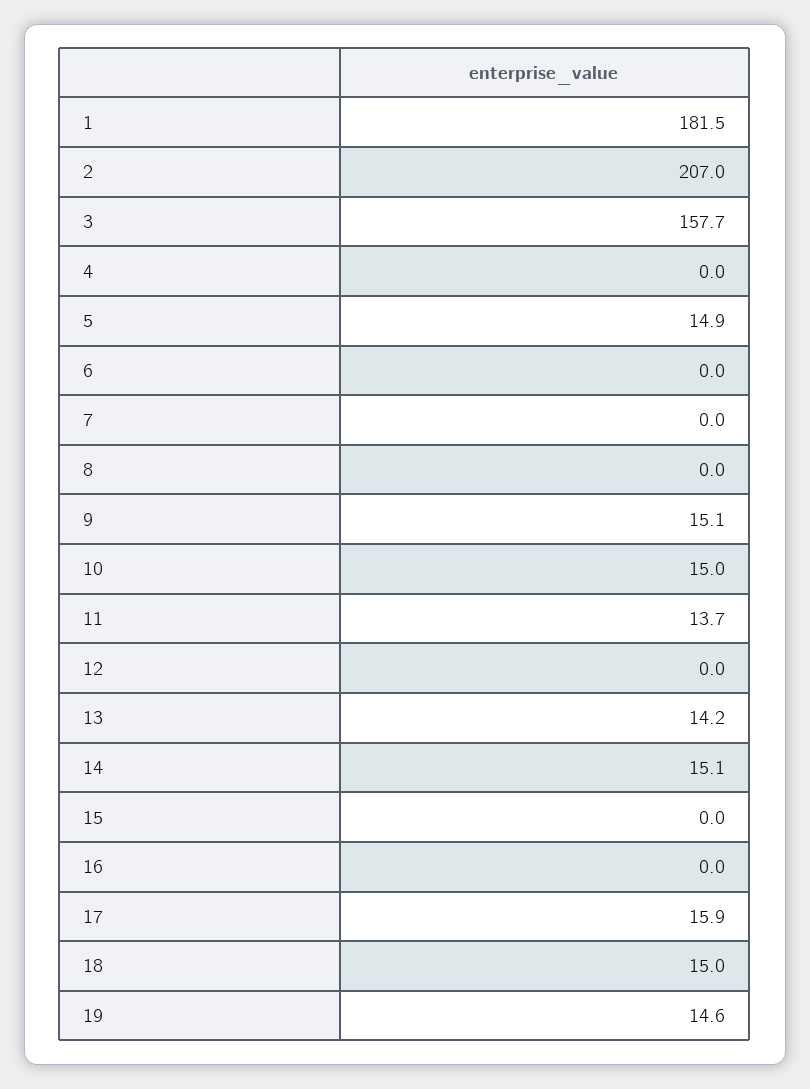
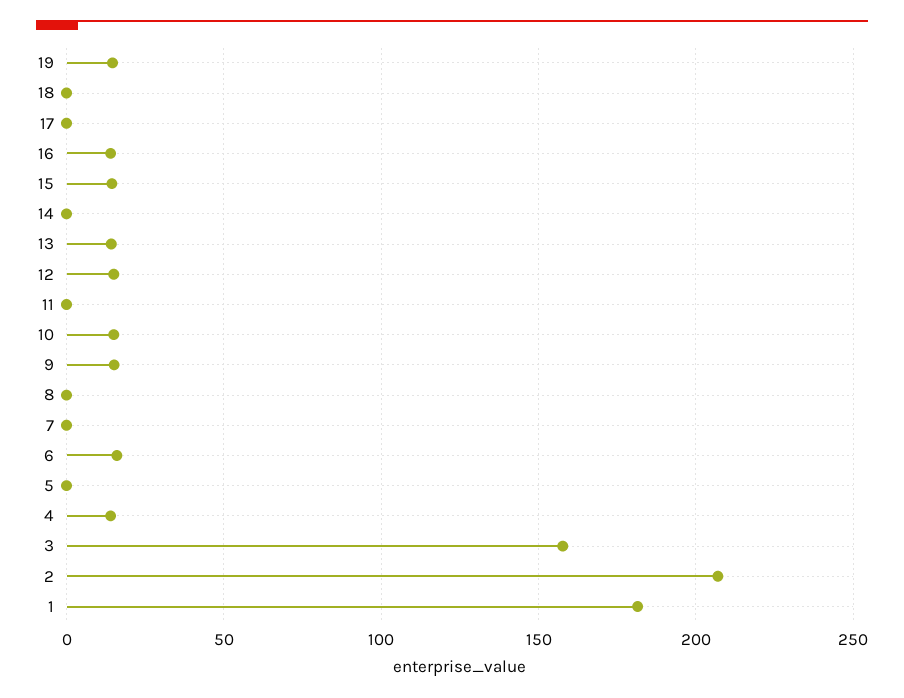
4: 0 -> 15
5: 14.9 -> 0
6: 0 -> 15
11: 13.7 -> 0
12: 0 -> 15
14: 15.1 -> 0
15: 0 -> 15
16: 0 -> 15
17: 15.9 -> 0
18: 15 -> 0

